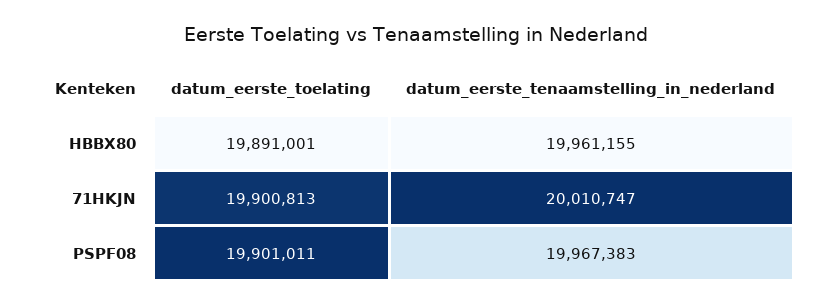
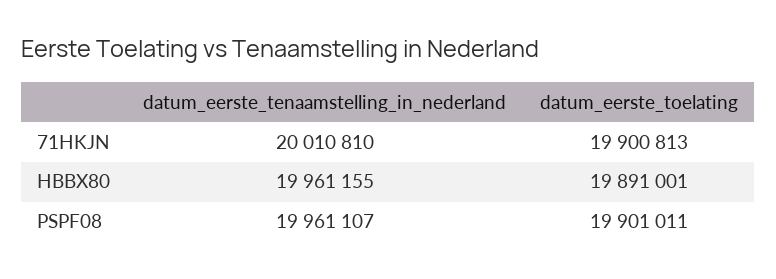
datum_eerste_tenaamstelling_in_nederland, 71HKJN: 20010747 -> 20010810
datum_eerste_tenaamstelling_in_nederland, PSPF08: 19967383 -> 19961107

